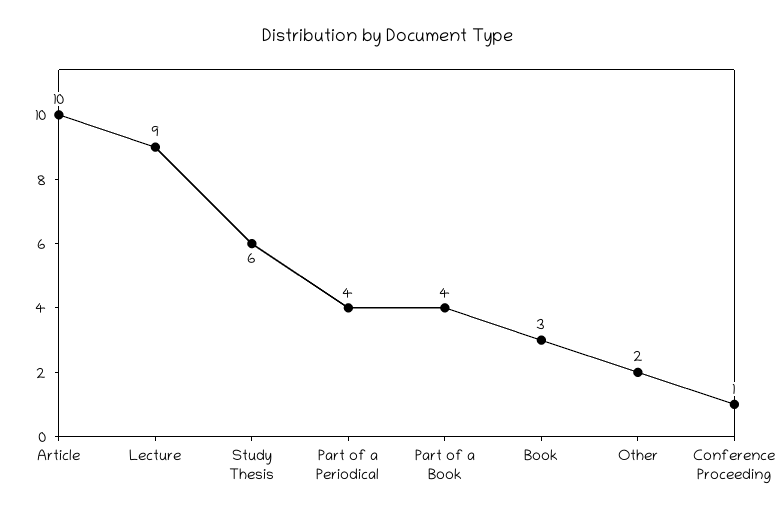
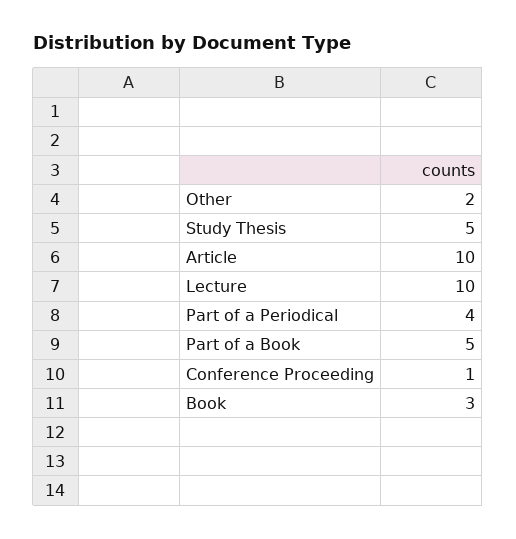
Lecture: 9 -> 10
Study Thesis: 6 -> 5
Part of a Book: 4 -> 5

